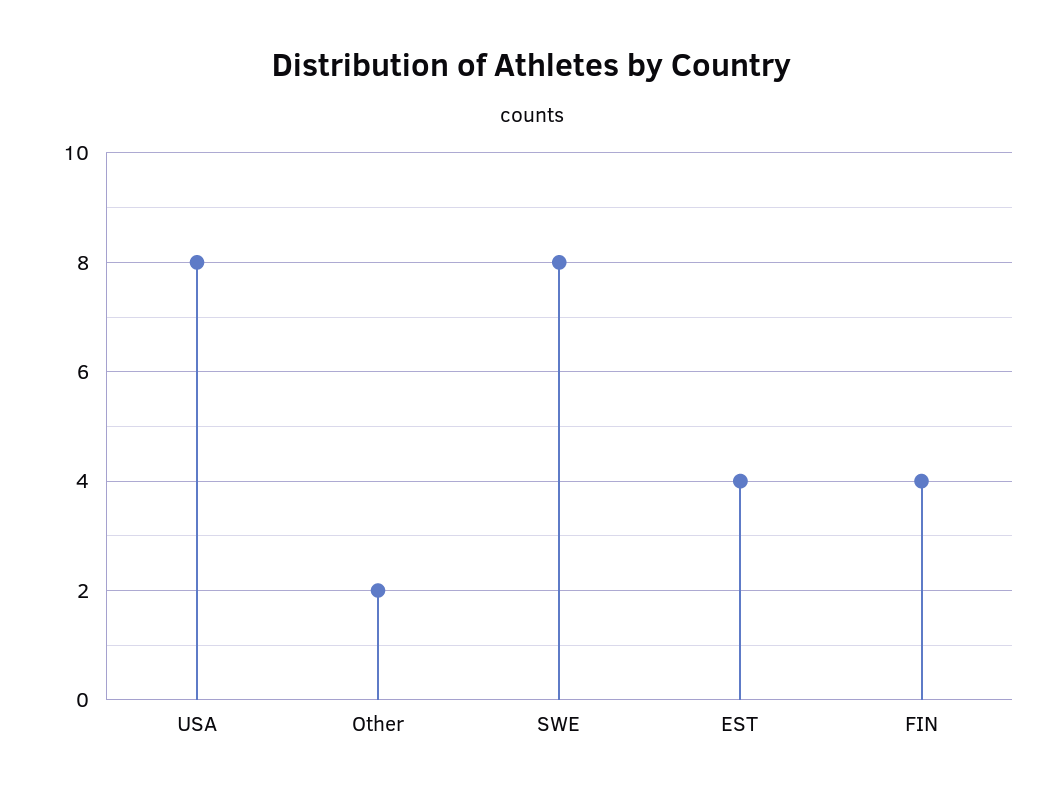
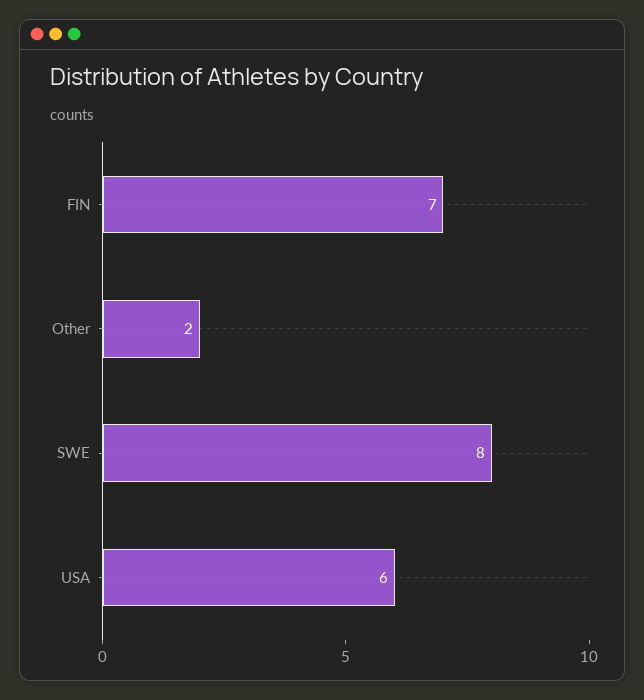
USA: 8 -> 6
EST: 4 -> none
FIN: 4 -> 7

